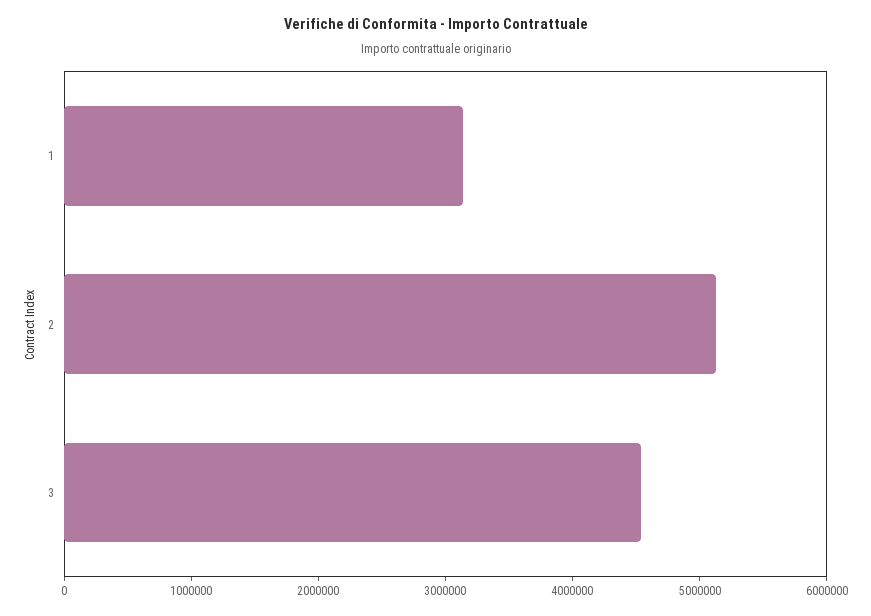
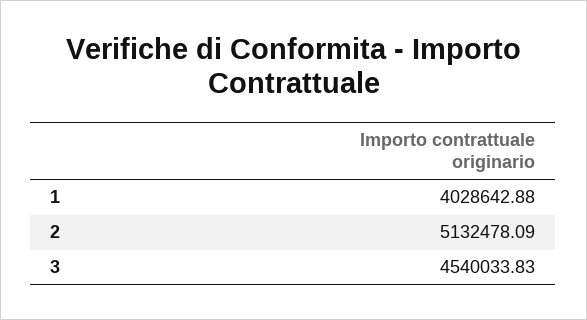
1: 3200000 -> 4028642.88

